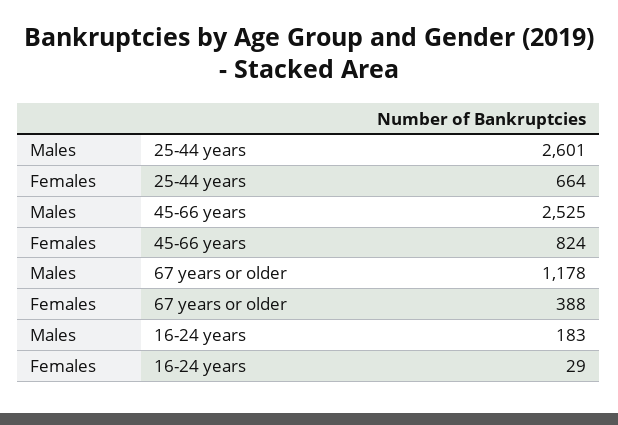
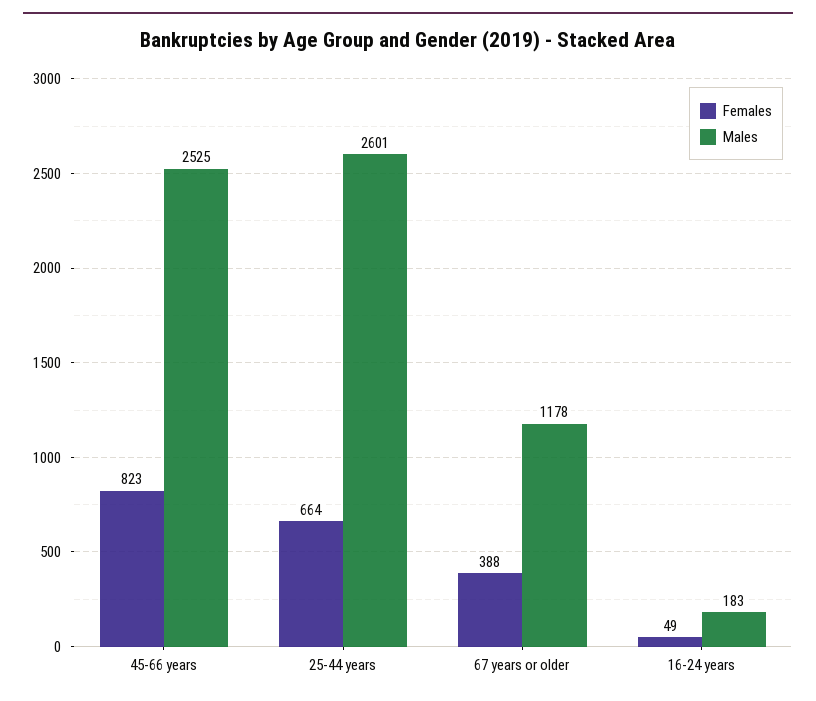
Females, 45-66 years: 824 -> 823
Females, 16-24 years: 29 -> 49

